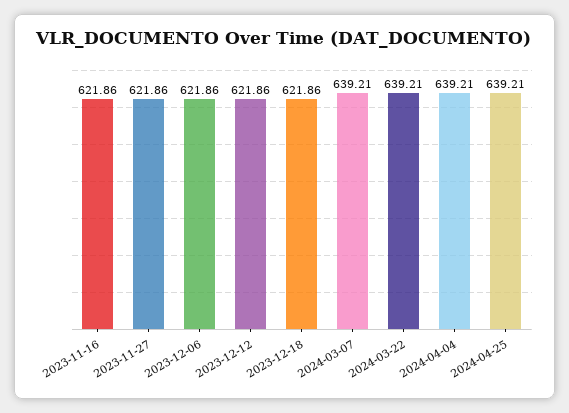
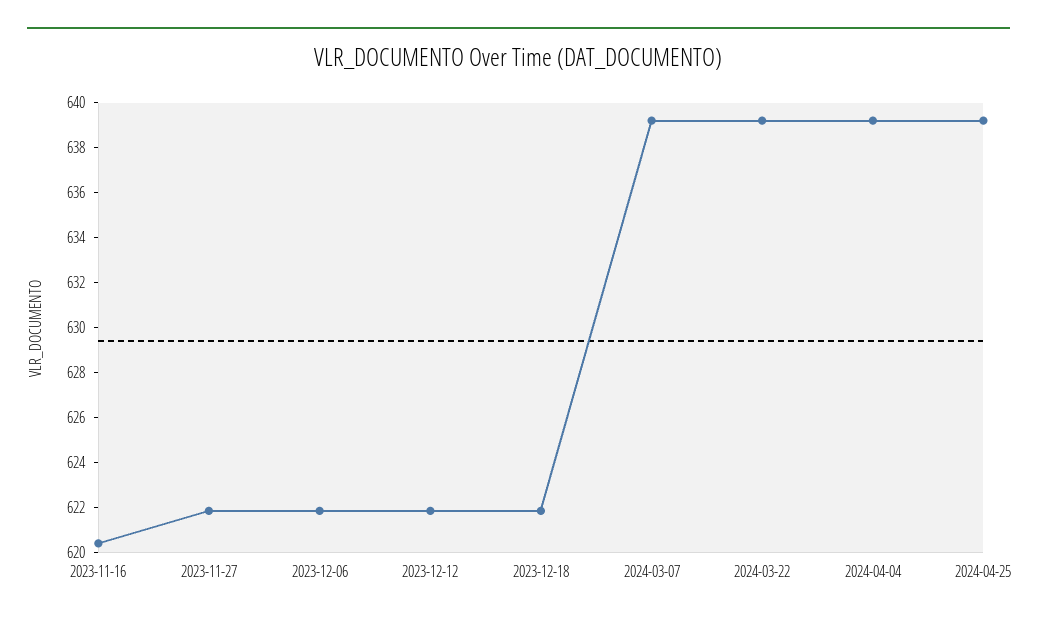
2023-11-16: 621.86 -> 620.5

